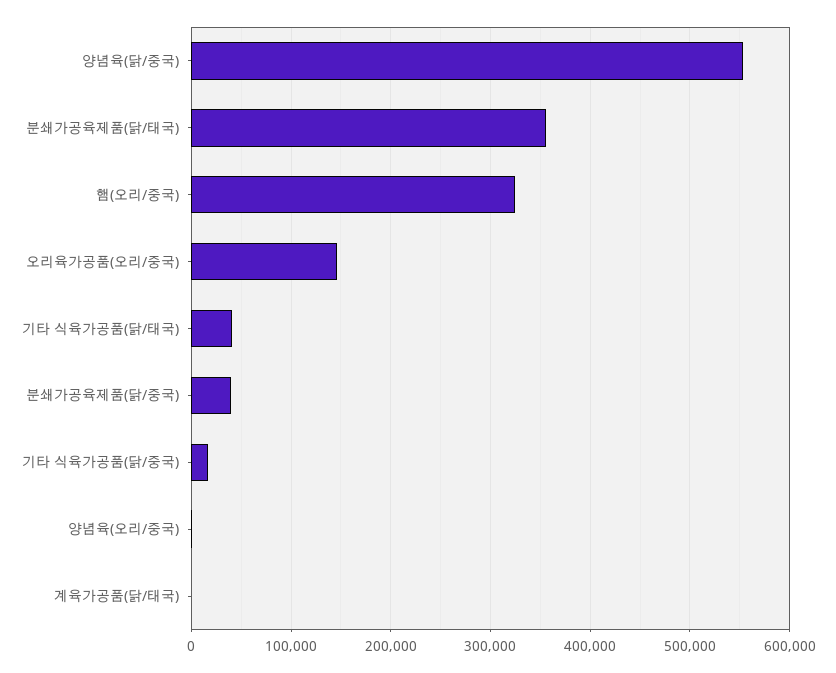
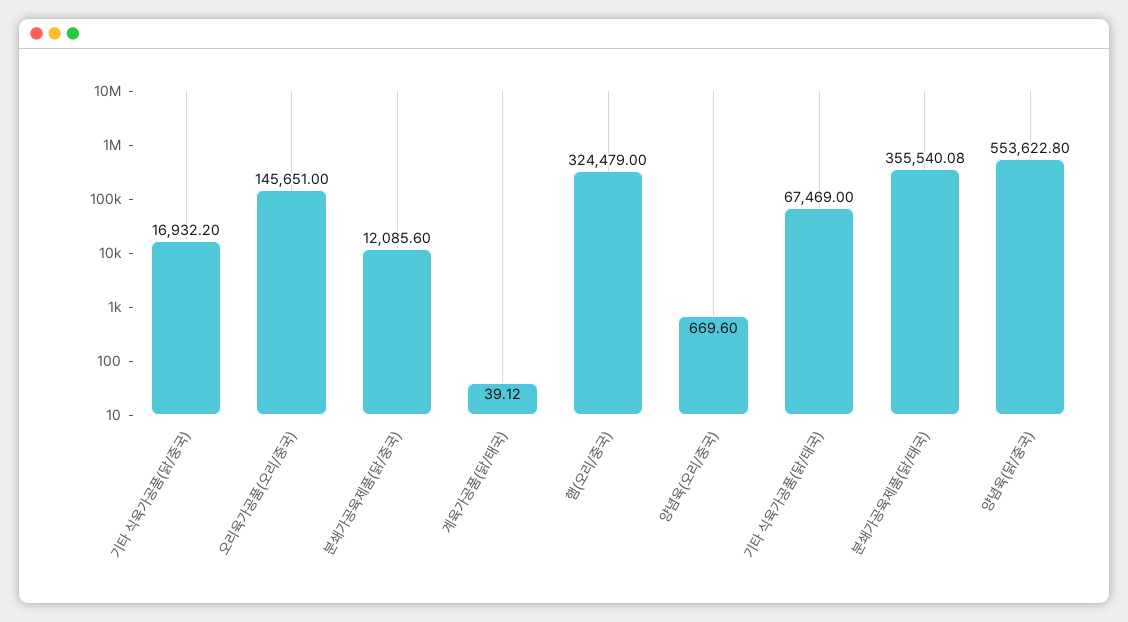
기타 식육가공품(닭/태국): 40000 -> 67469
분쇄가공육제품(닭/중국): 40000 -> 12085.6

